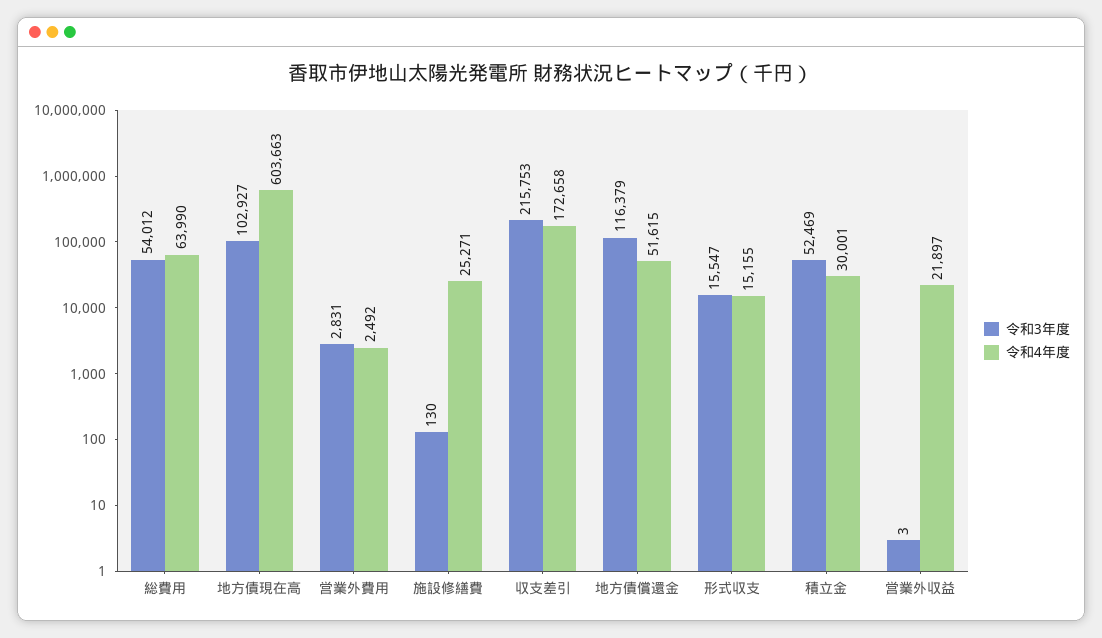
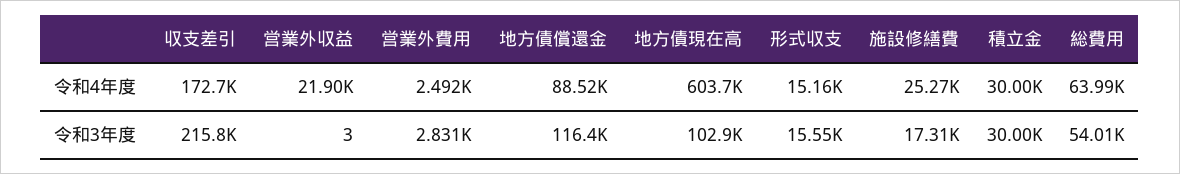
令和3年度, 施設修繕費: 130 -> 17310
令和4年度, 地方債償還金: 51615 -> 88520
令和3年度, 積立金: 52469 -> 30000

